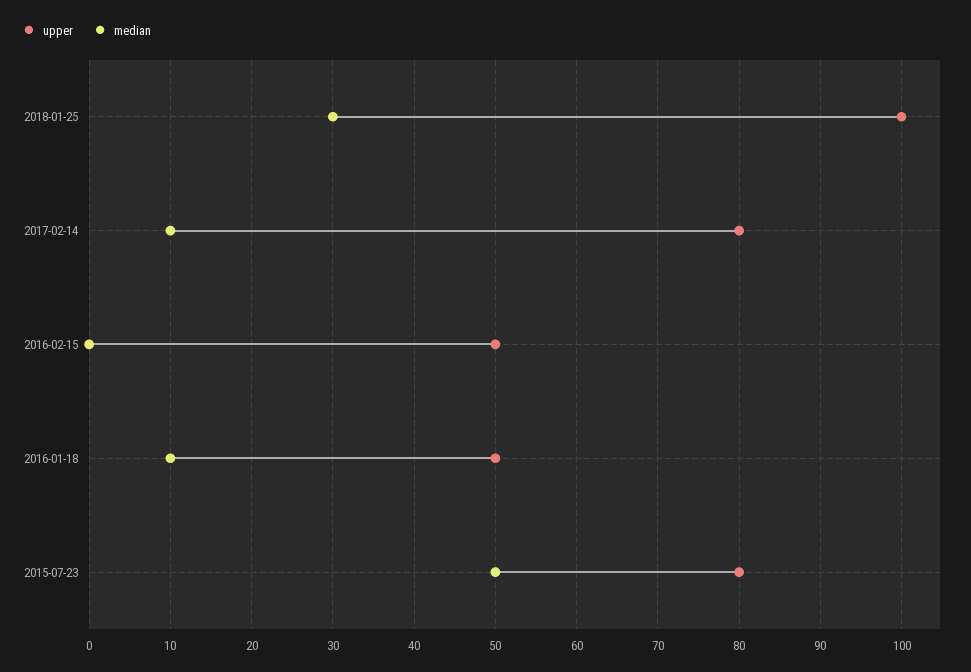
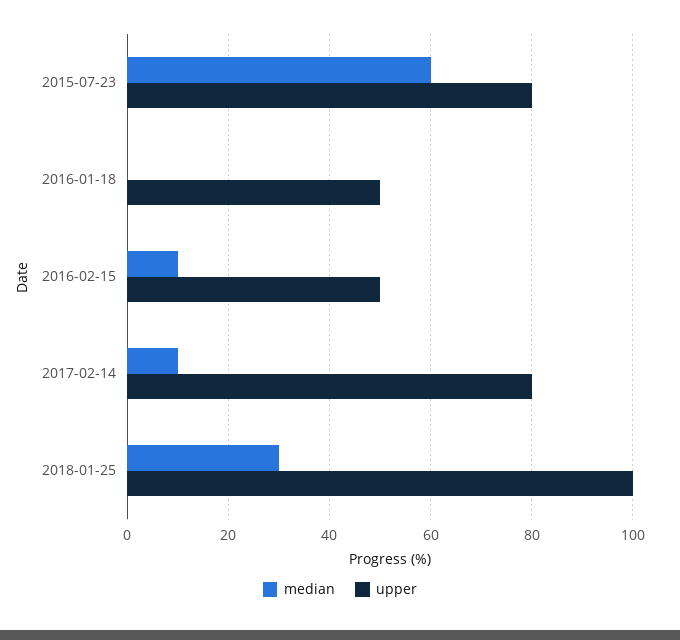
median, 2016-02-15: 0 -> 10
median, 2016-01-18: 10 -> 0
median, 2015-07-23: 50 -> 60

